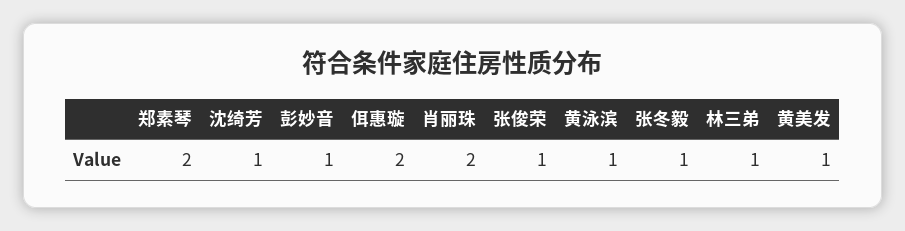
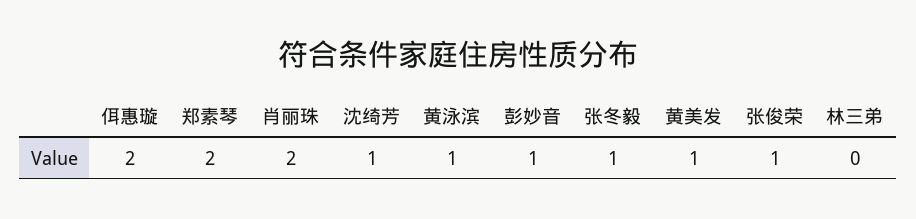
林三弟: 1 -> 0

